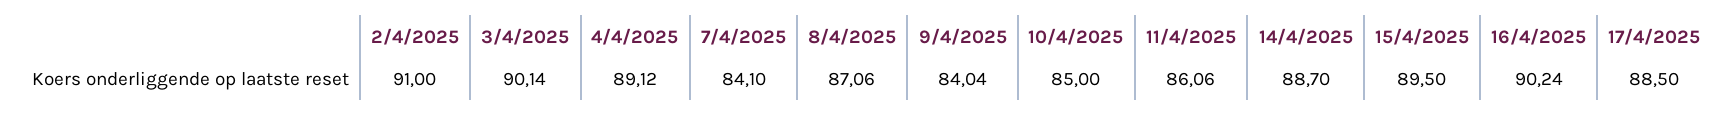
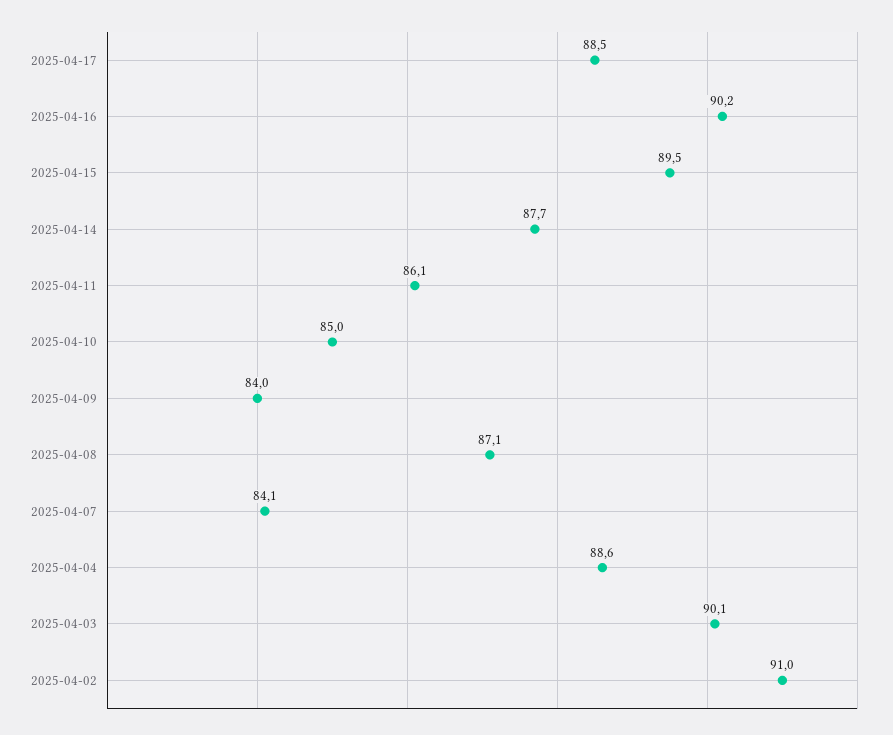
4/4/2025: 89.12 -> 88.6
14/4/2025: 88.7 -> 87.7

